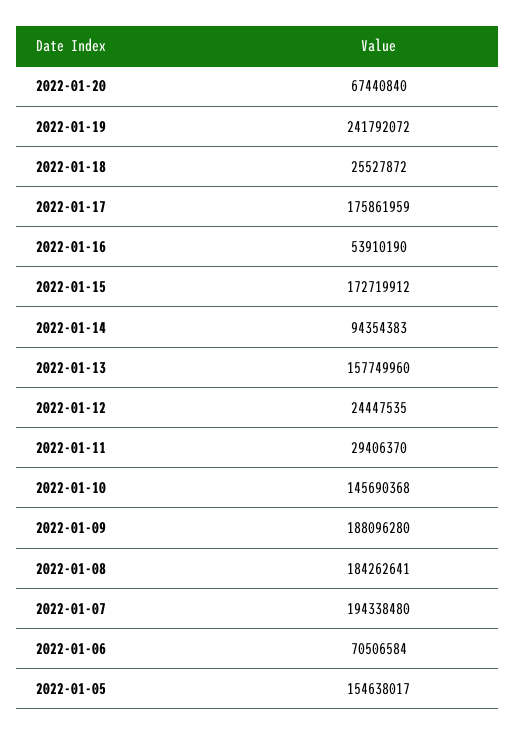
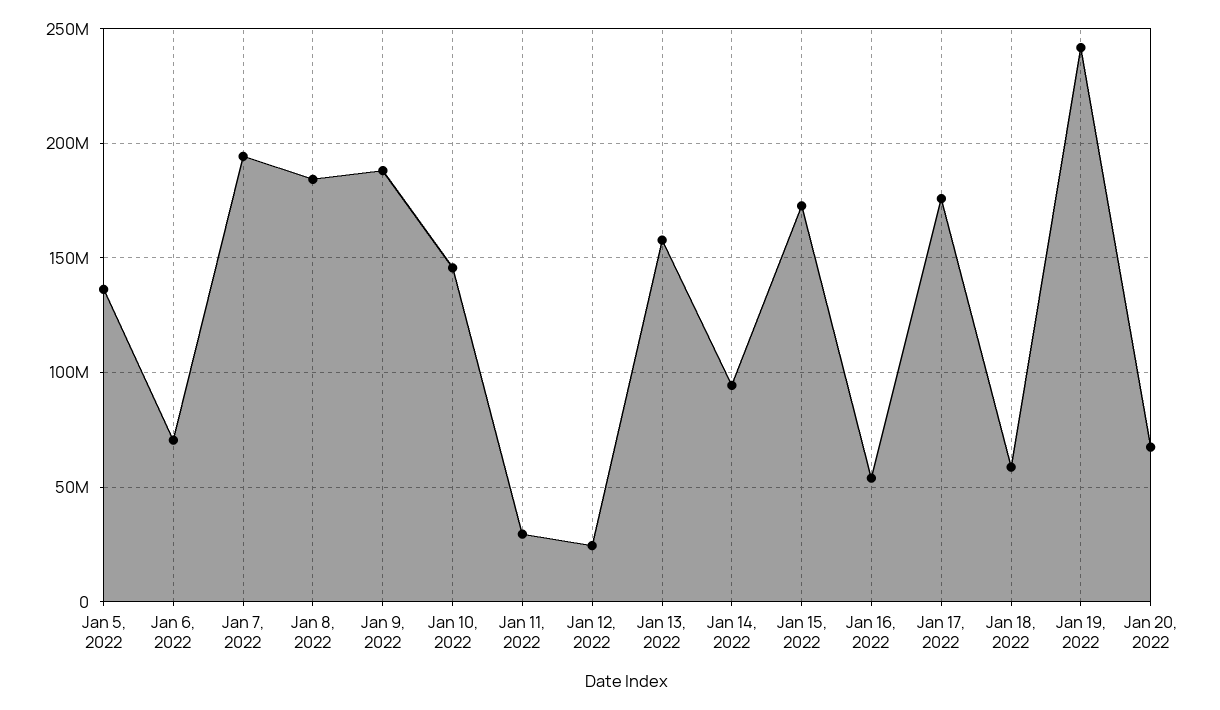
2022-01-18: 25527872 -> 60000000
2022-01-05: 154638017 -> 135000000

